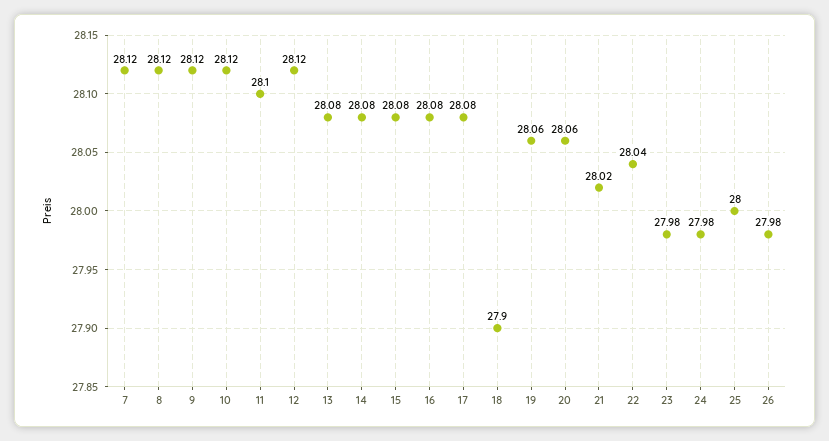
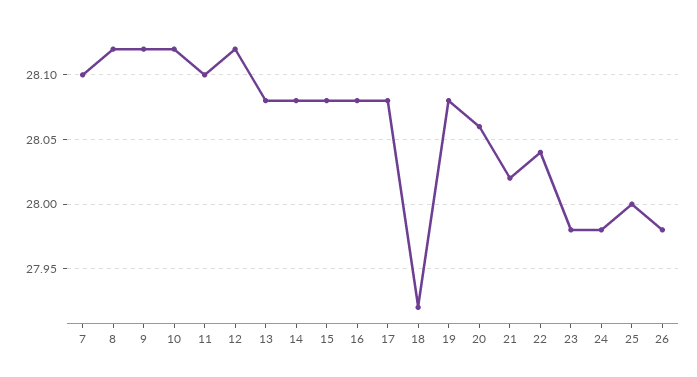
7: 28.12 -> 28.1
18: 27.9 -> 27.92
19: 28.06 -> 28.08

